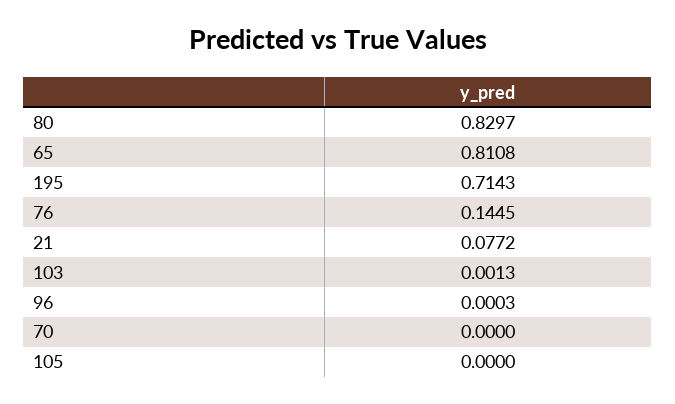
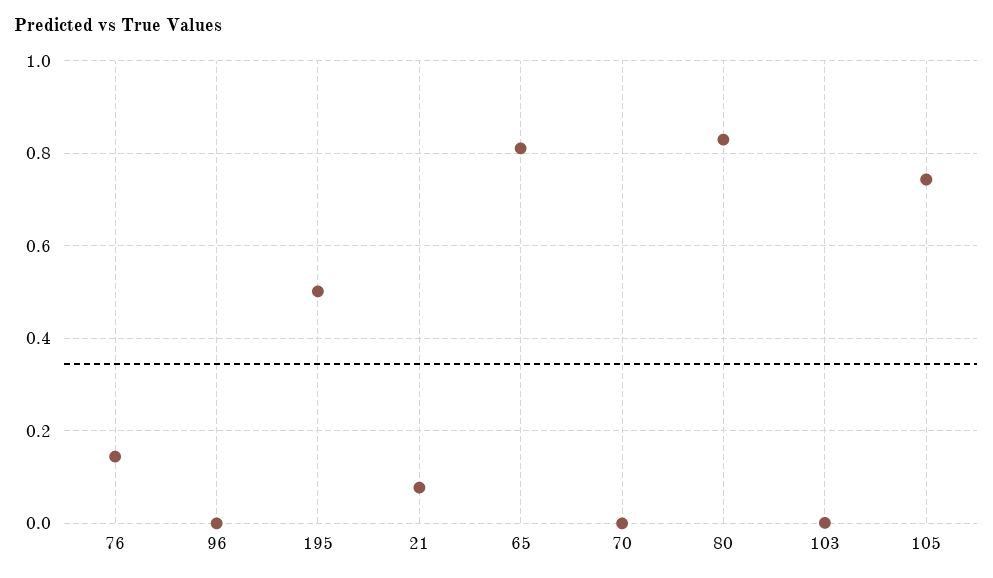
195: 0.7143 -> 0.5
105: 0 -> 0.74

